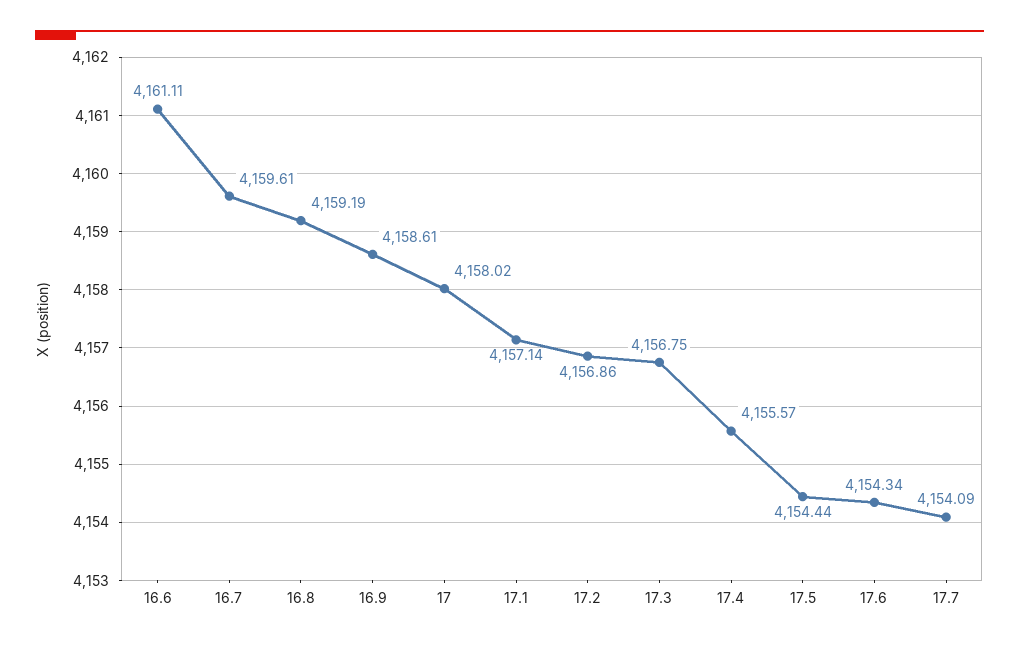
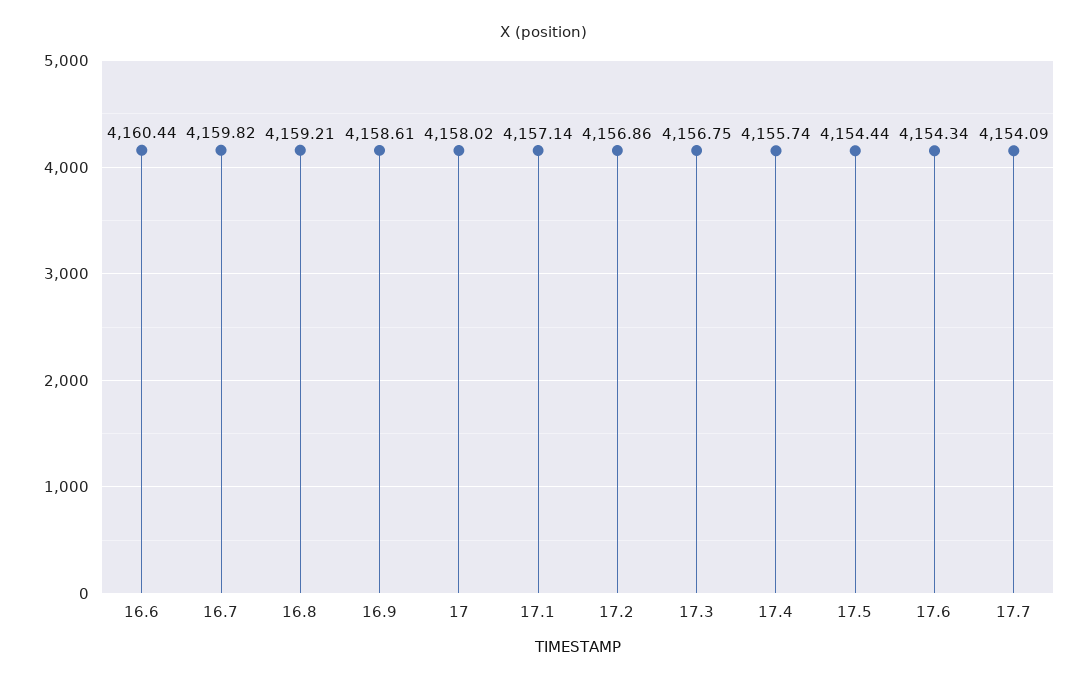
16.6: 4161.11 -> 4160.44
16.7: 4159.61 -> 4159.82
16.8: 4159.19 -> 4159.21
17.4: 4155.57 -> 4155.74

